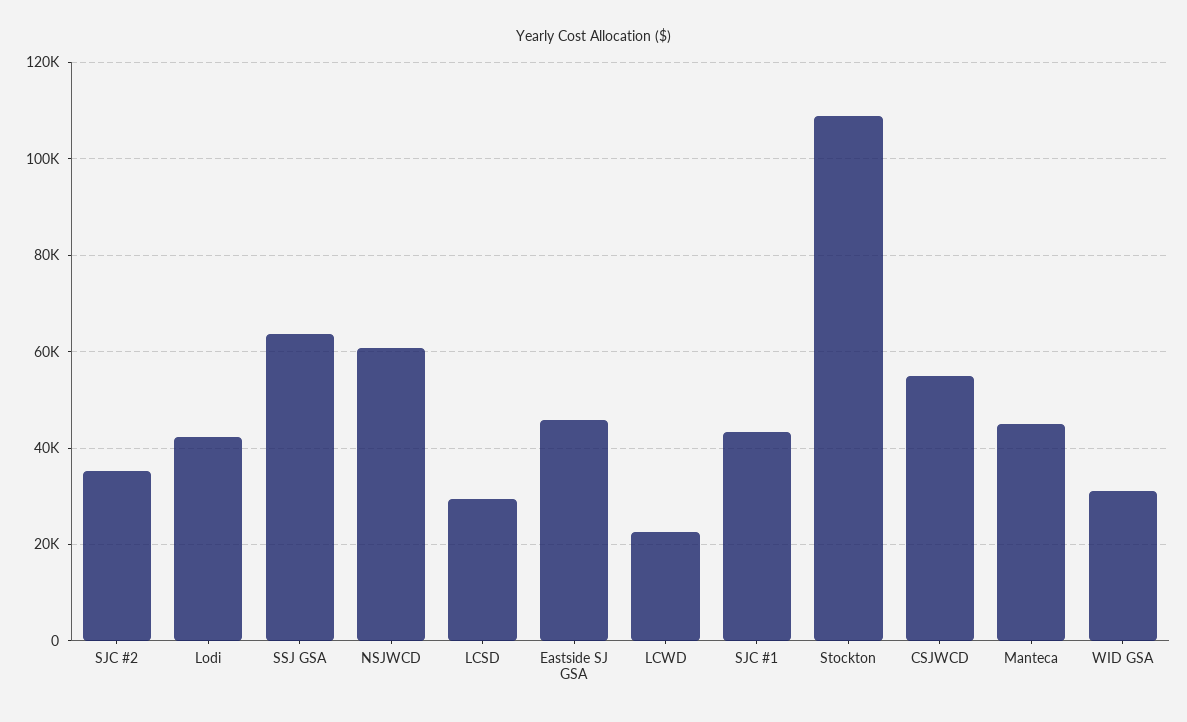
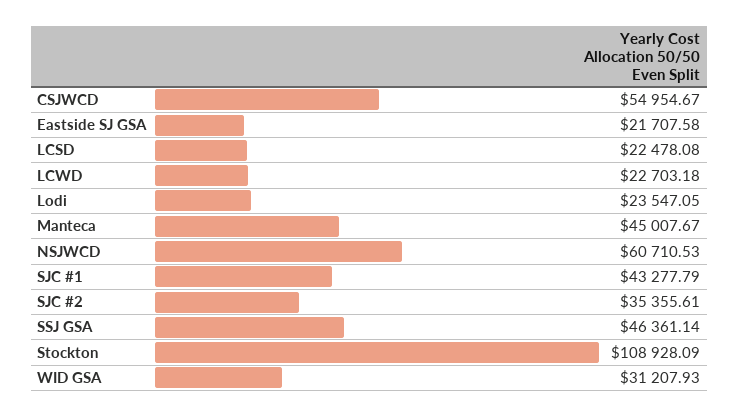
Lodi: 42000 -> 23547.05
SSJ GSA: 64000 -> 46361.14
LCSD: 30000 -> 22478.08
Eastside SJ GSA: 46000 -> 21707.58

